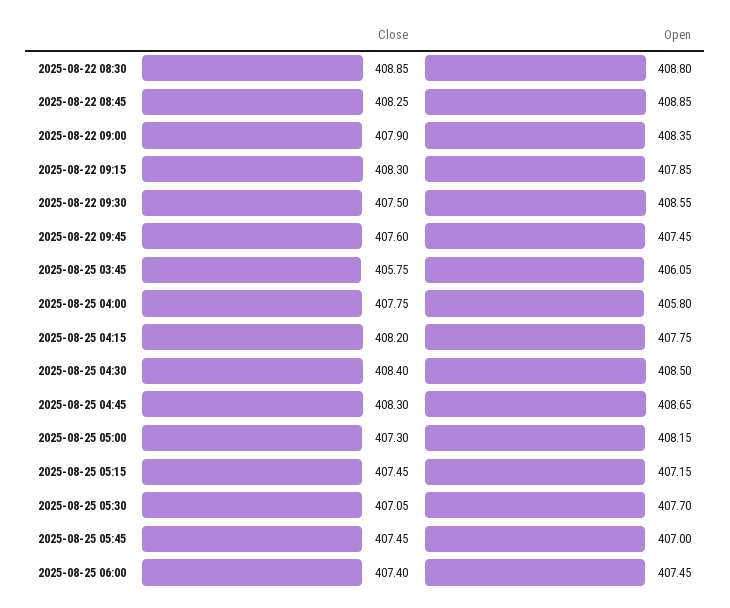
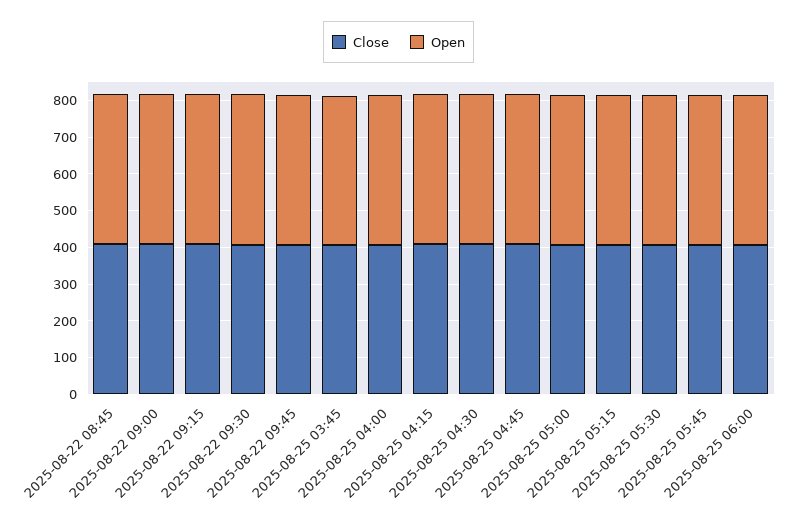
Close, 2025-08-22 08:30: 408.85 -> none
Open, 2025-08-22 08:30: 408.8 -> none

